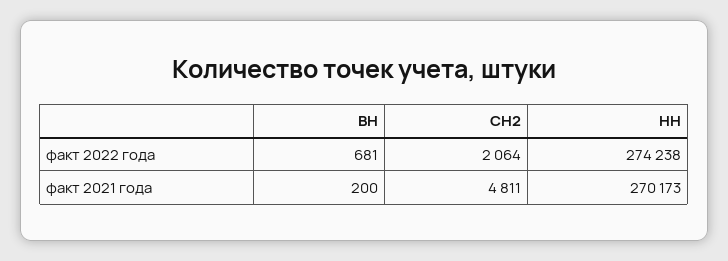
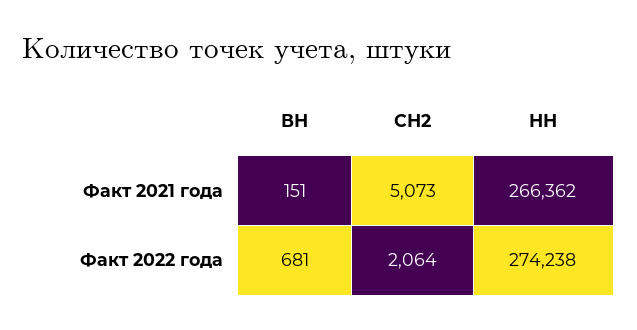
ВН, факт 2021 года: 200 -> 151
СН2, факт 2021 года: 4811 -> 5073
НН, факт 2021 года: 270173 -> 266362

